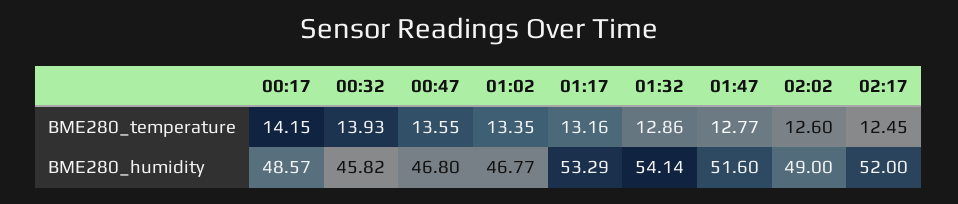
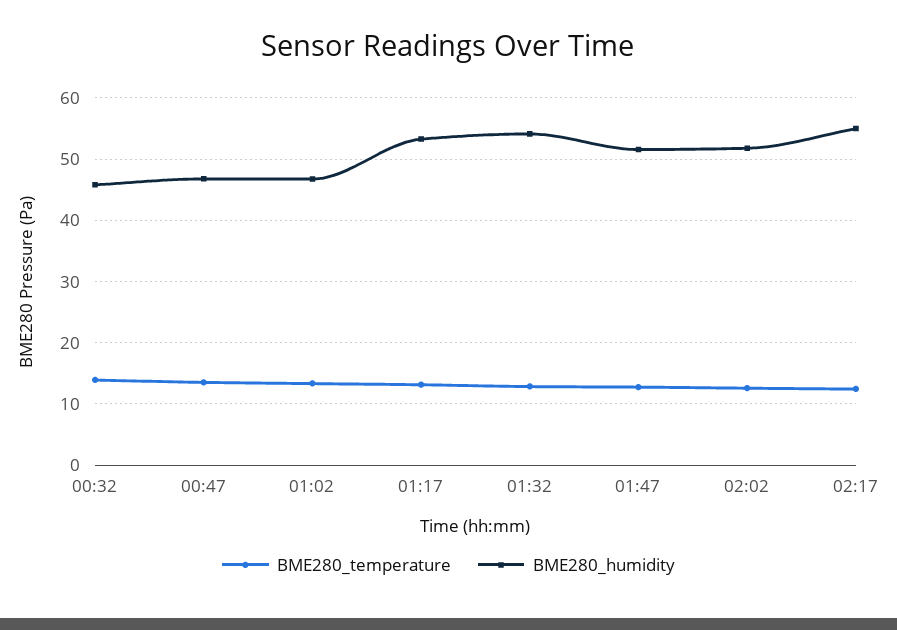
BME280_temperature, 00:17: 14.15 -> none
BME280_humidity, 00:17: 48.57 -> none
BME280_humidity, 02:02: 49 -> 52
BME280_humidity, 02:17: 52 -> 55

